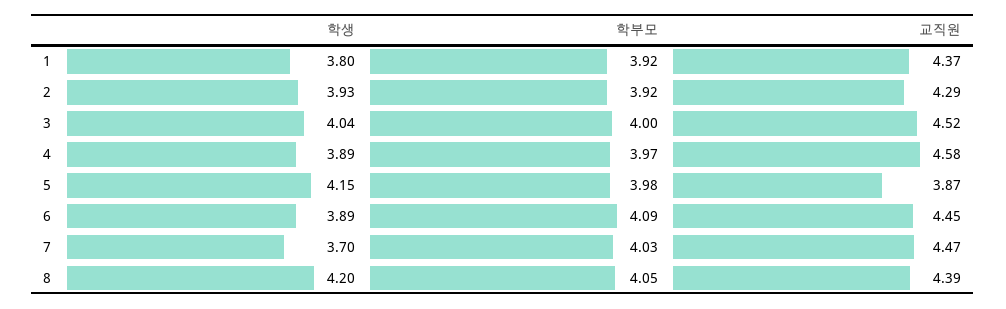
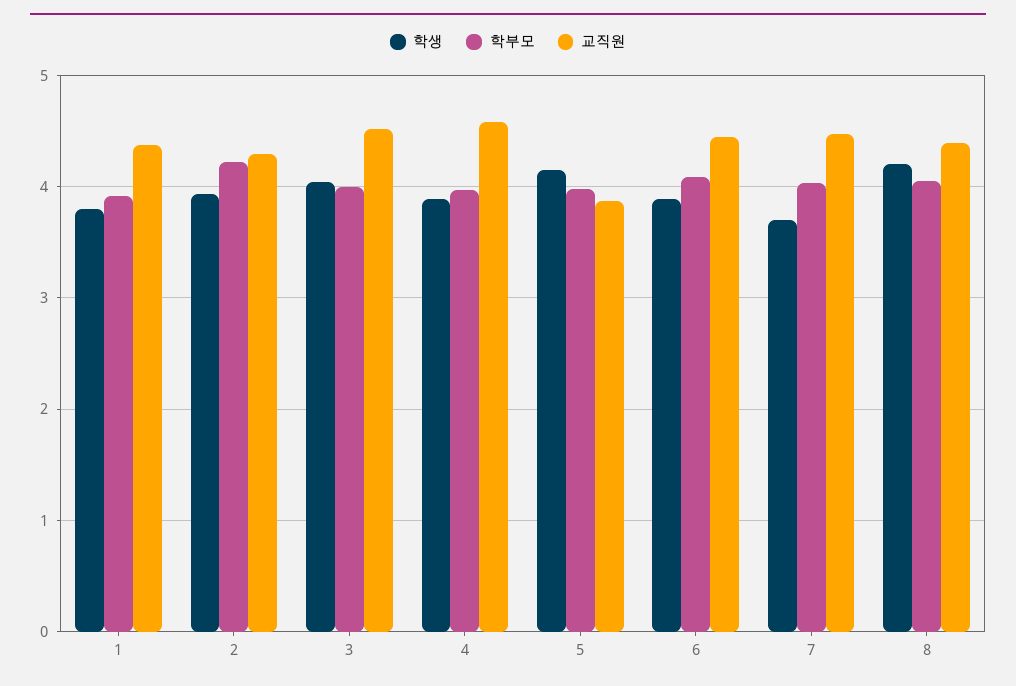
학부모, 2: 3.92 -> 4.2

